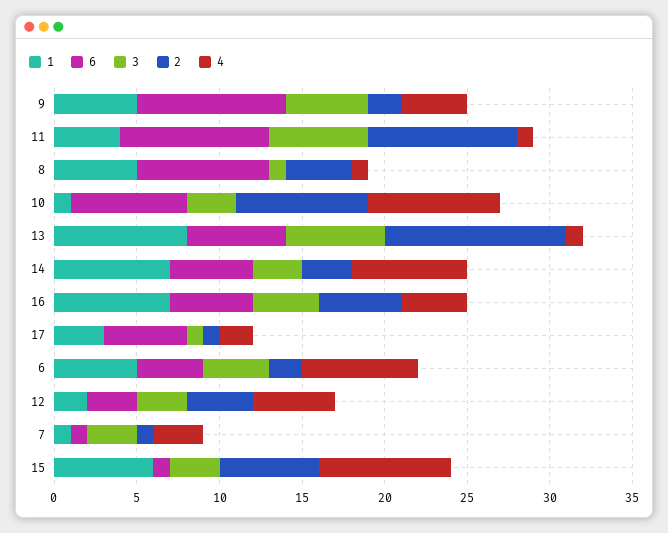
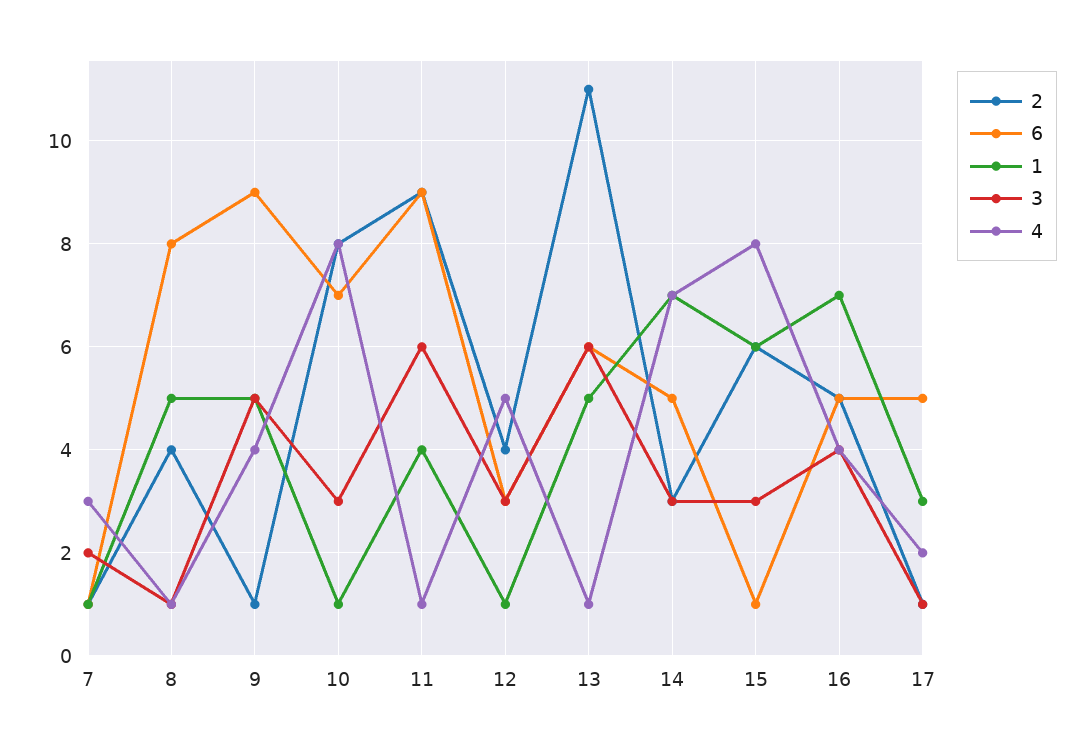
2, 9: 2 -> 1
1, 13: 8 -> 5
1, 6: 5 -> none
6, 6: 4 -> none
3, 6: 4 -> none
2, 6: 2 -> none
4, 6: 7 -> none
1, 12: 2 -> 1
3, 7: 3 -> 2

